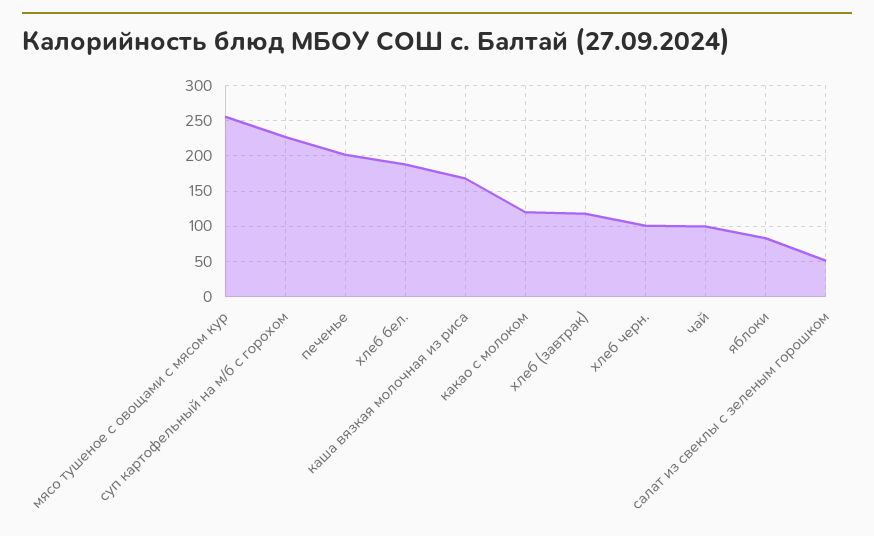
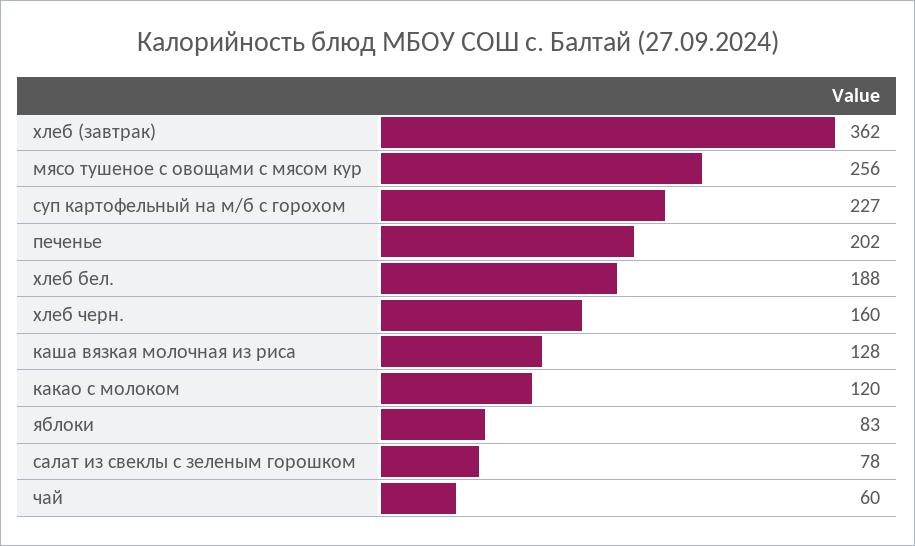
каша вязкая молочная из риса: 170 -> 128
хлеб (завтрак): 120 -> 362
хлеб черн.: 100 -> 160
чай: 100 -> 60
салат из свеклы с зеленым горошком: 50 -> 78

